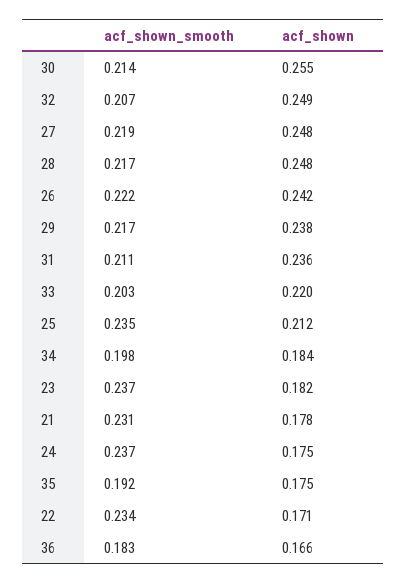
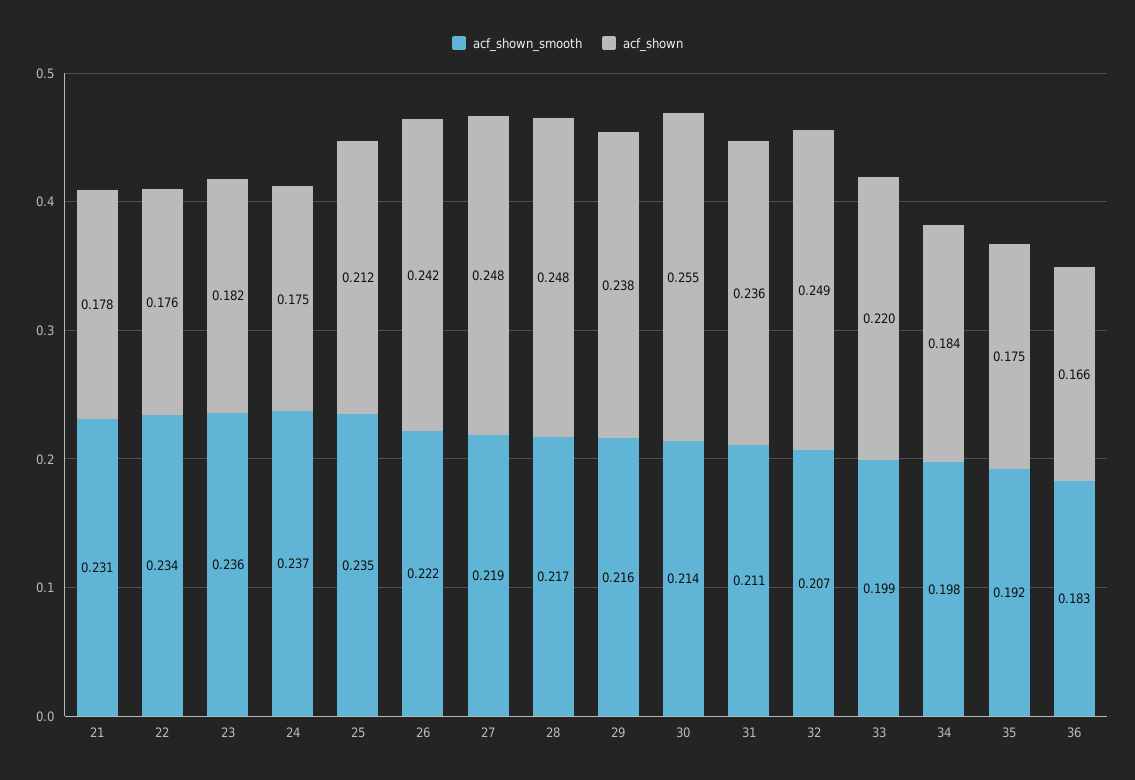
acf_shown_smooth, 29: 0.217 -> 0.216
acf_shown_smooth, 33: 0.203 -> 0.199
acf_shown_smooth, 23: 0.237 -> 0.236
acf_shown, 22: 0.171 -> 0.176

